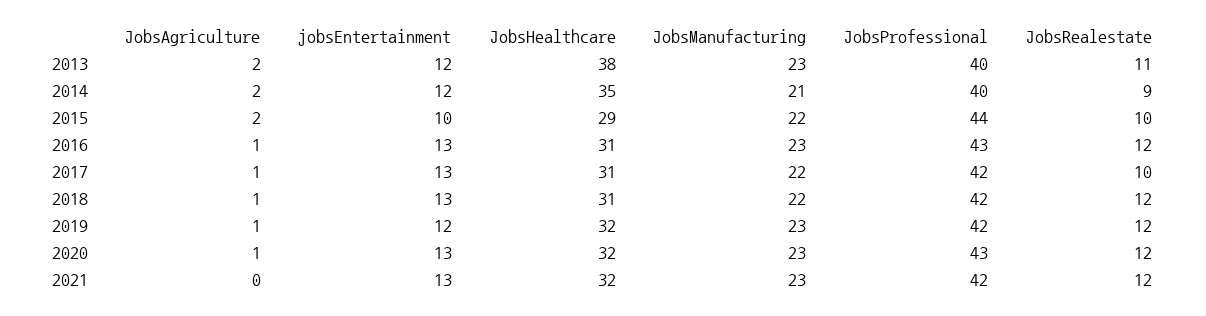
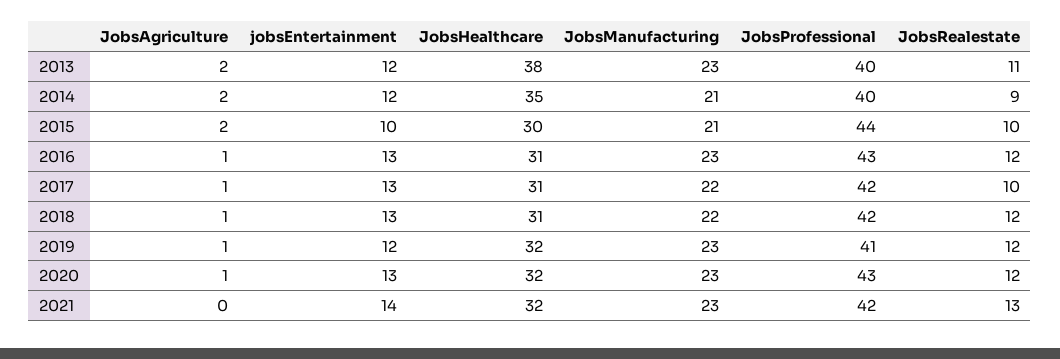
JobsHealthcare, 2015: 29 -> 30
JobsManufacturing, 2015: 22 -> 21
JobsProfessional, 2019: 42 -> 41
jobsEntertainment, 2021: 13 -> 14
JobsRealestate, 2021: 12 -> 13

